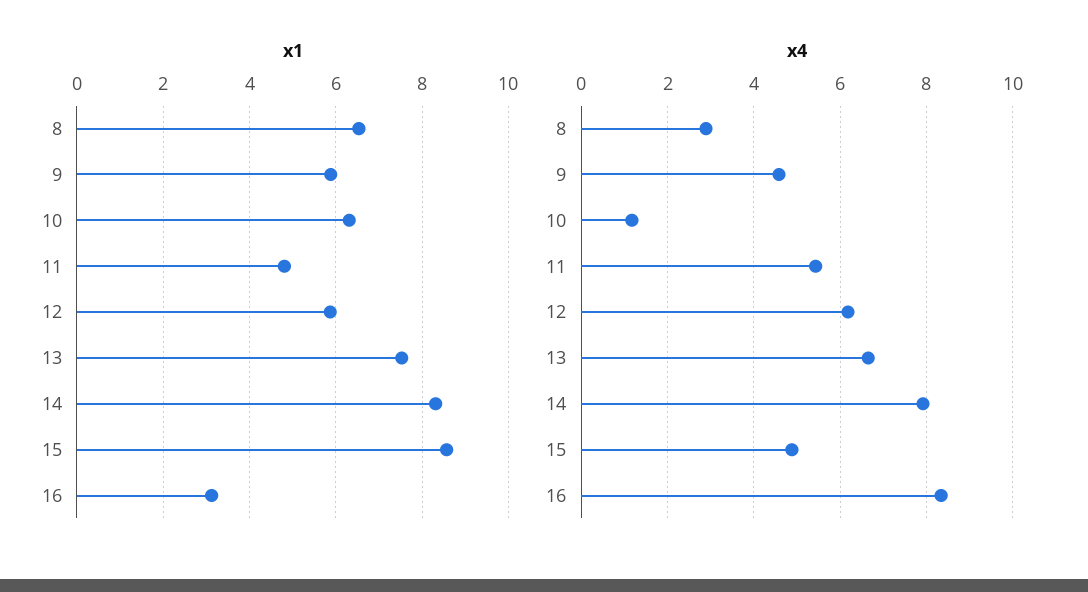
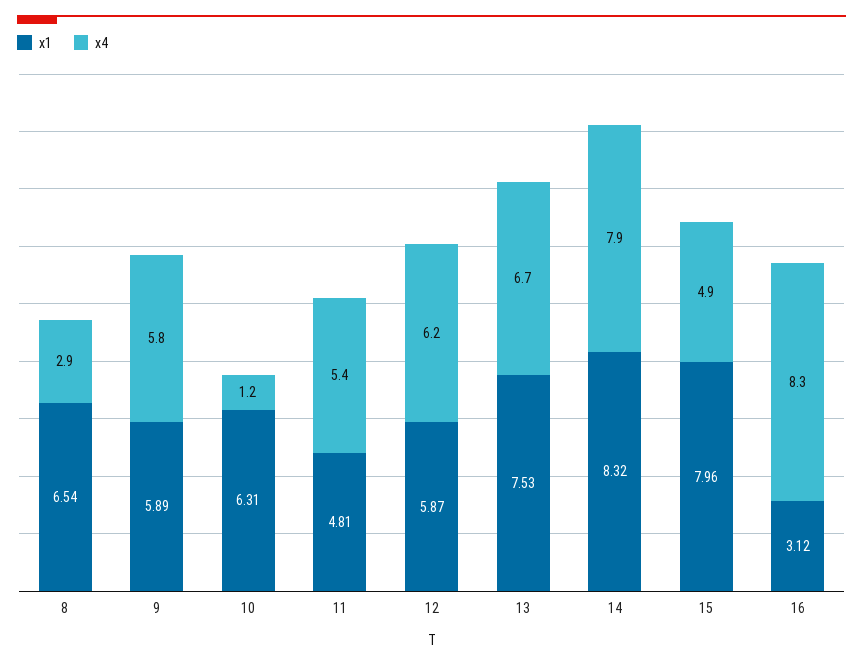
x1, 15: 8.6 -> 7.96
x4, 9: 4.6 -> 5.8

